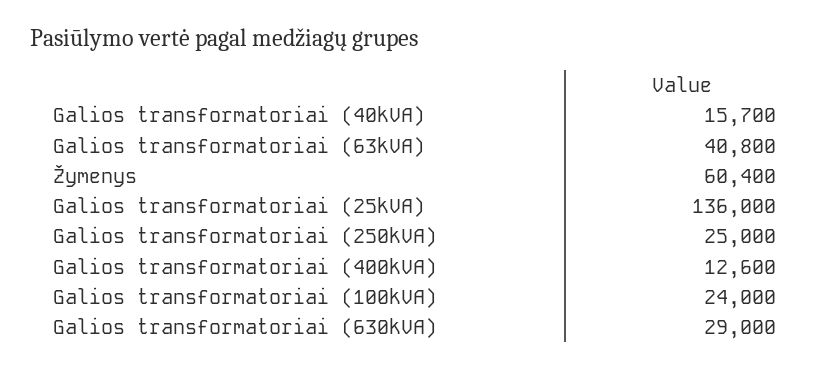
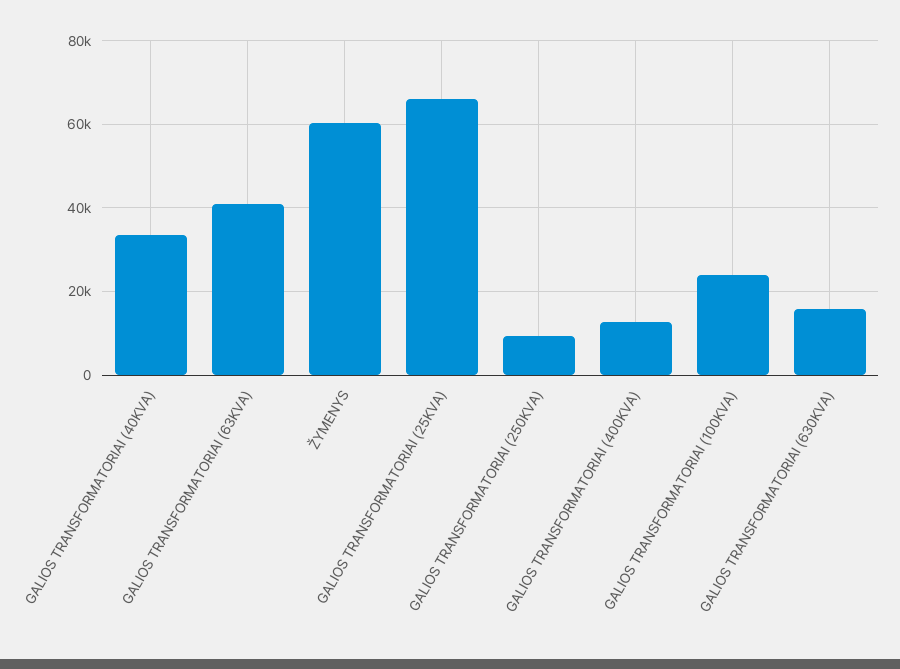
Galios transformatoriai (40kVA): 15700 -> 34000
Galios transformatoriai (25kVA): 136000 -> 66000
Galios transformatoriai (250kVA): 25000 -> 10000
Galios transformatoriai (630kVA): 29000 -> 16000

